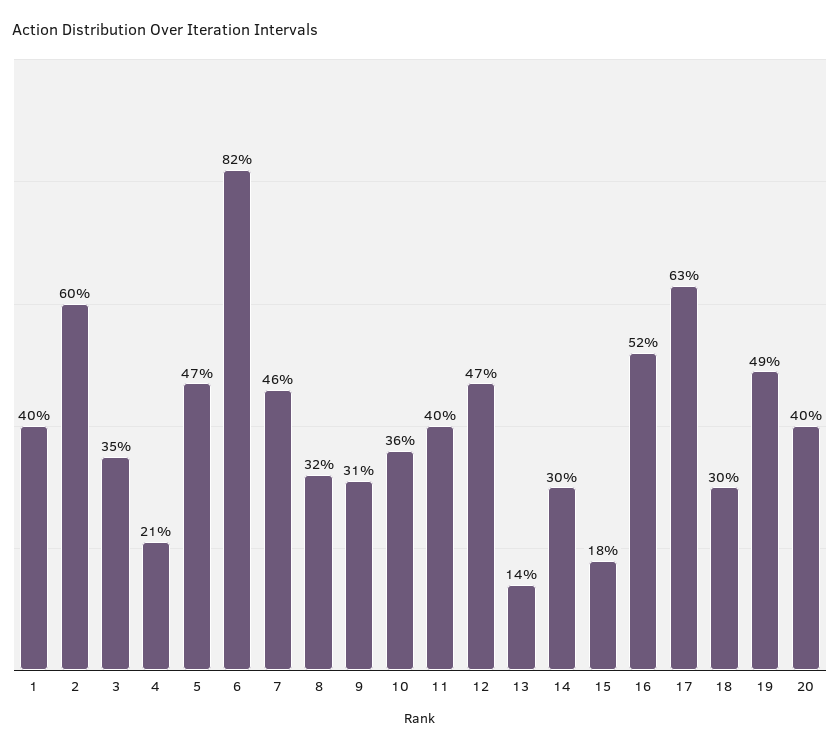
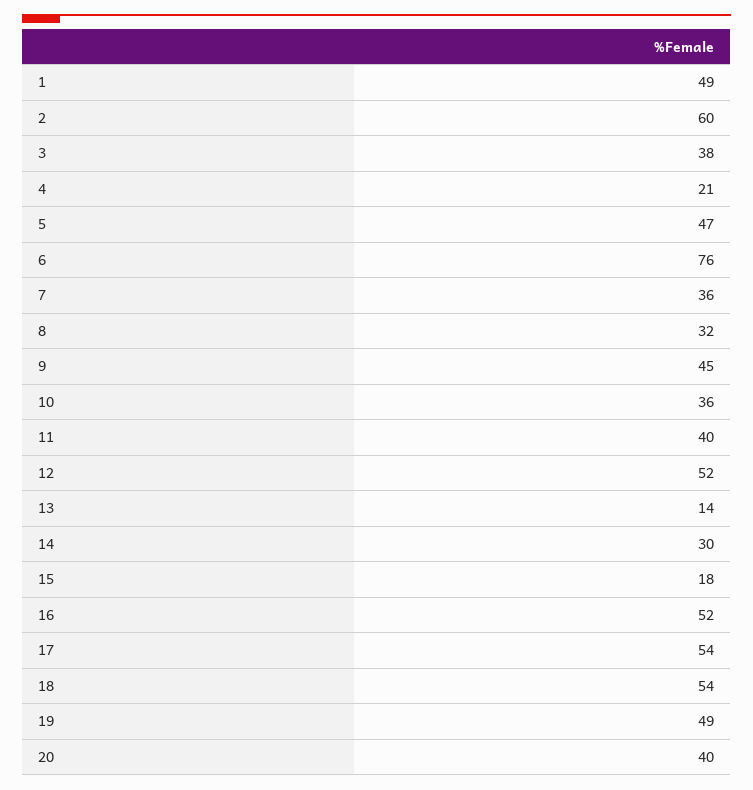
1: 40 -> 49
3: 35 -> 38
6: 82 -> 76
7: 46 -> 36
9: 31 -> 45
12: 47 -> 52
17: 63 -> 54
18: 30 -> 54

